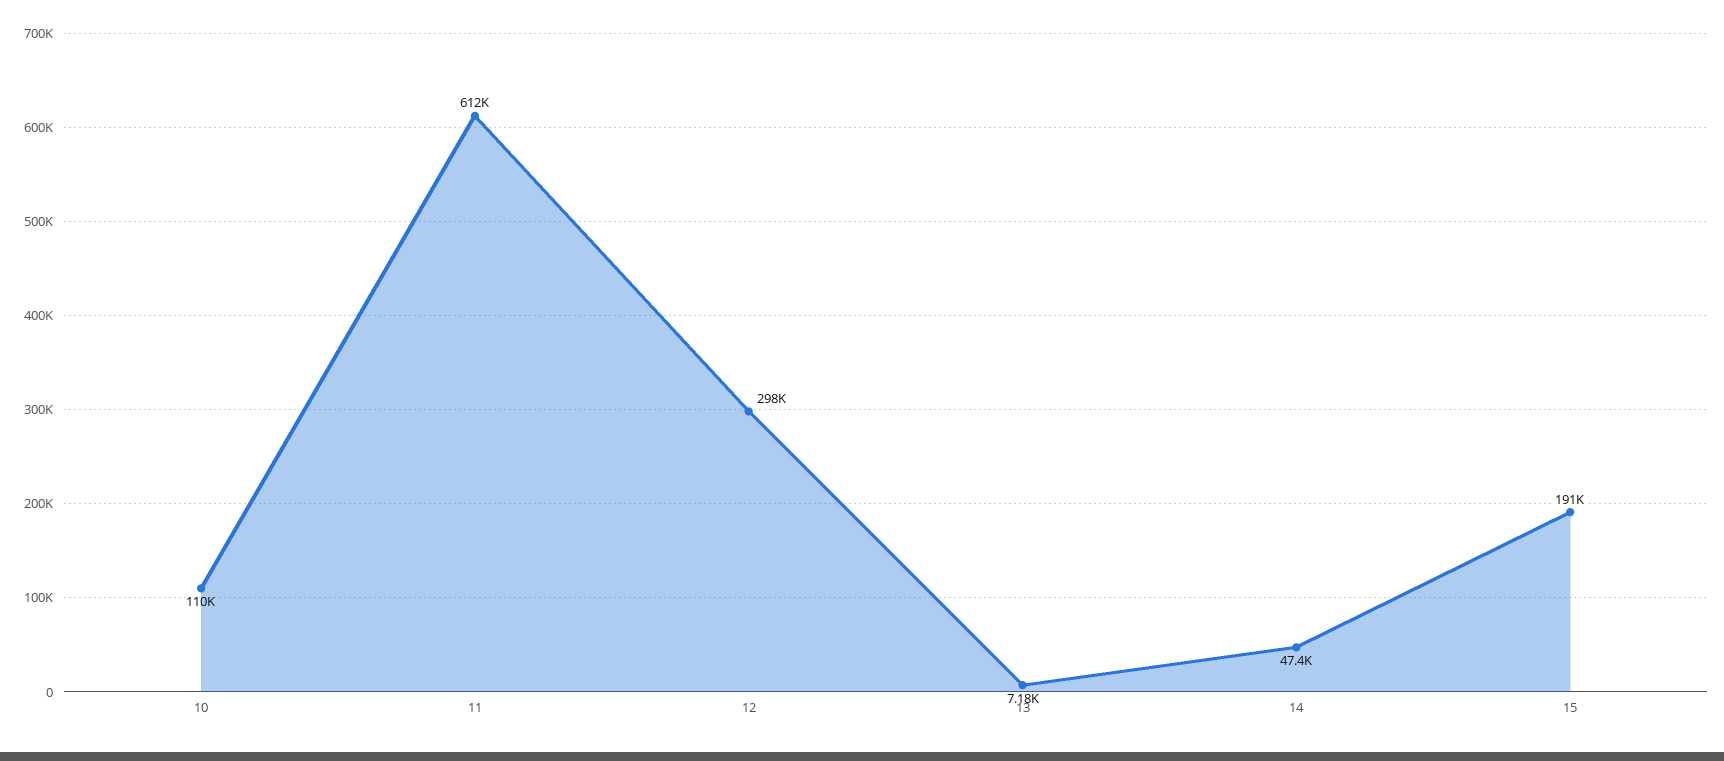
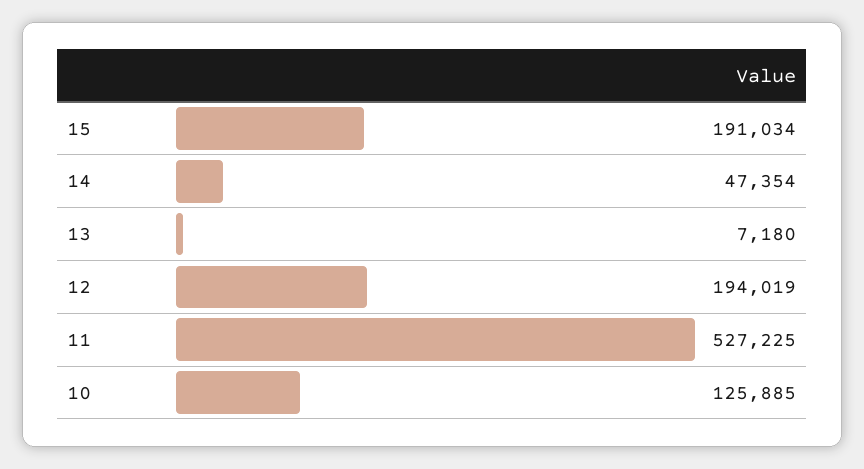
10: 110000 -> 125885
11: 612000 -> 527225
12: 298000 -> 194019

